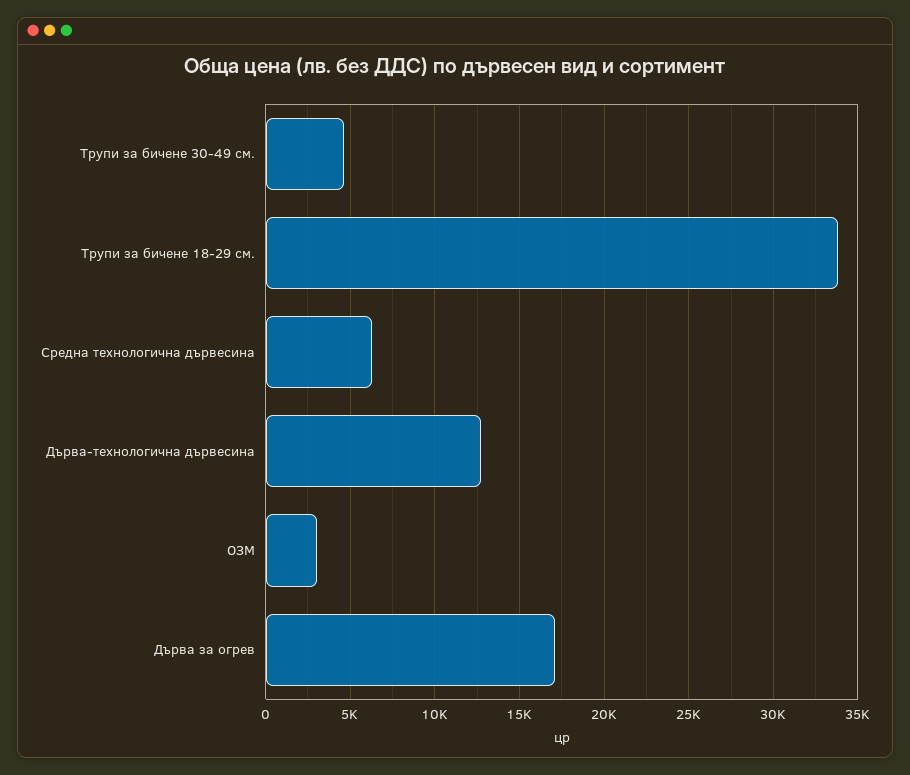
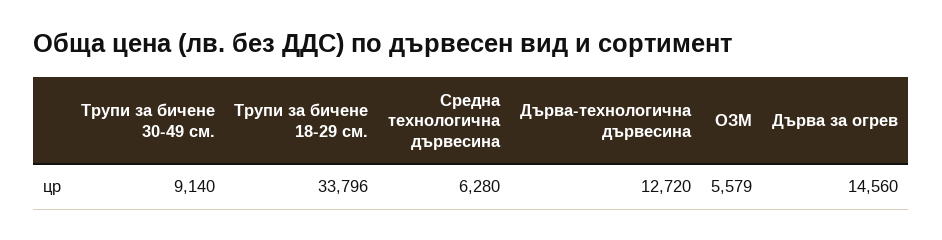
Трупи за бичене 30-49 см.: 4500 -> 9140
ОЗМ: 3000 -> 5579
Дърва за огрев: 17000 -> 14560

